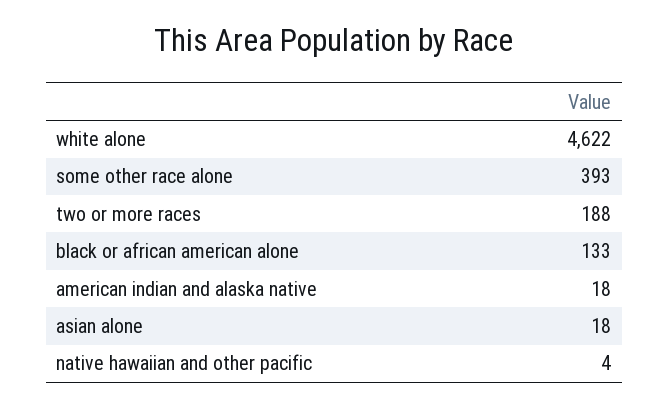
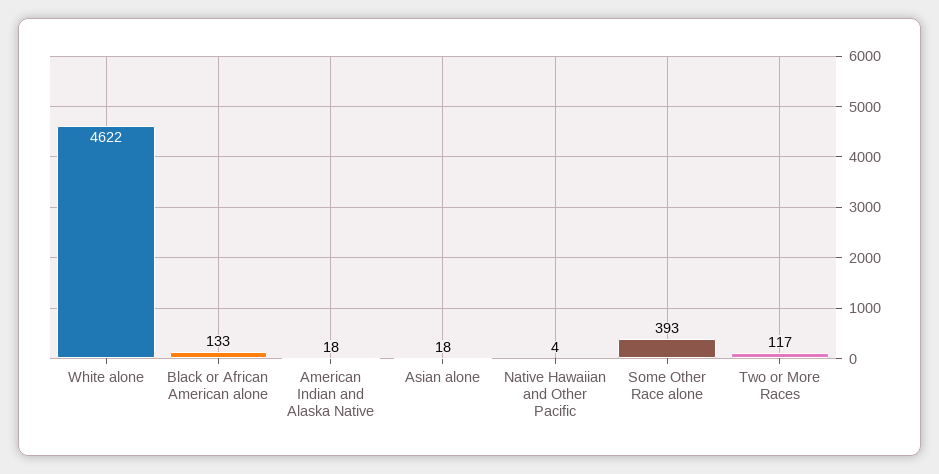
two or more races: 188 -> 117

